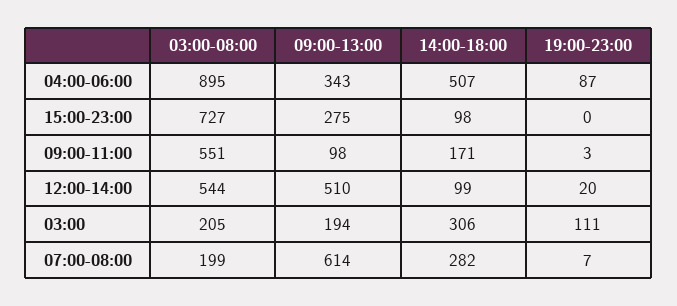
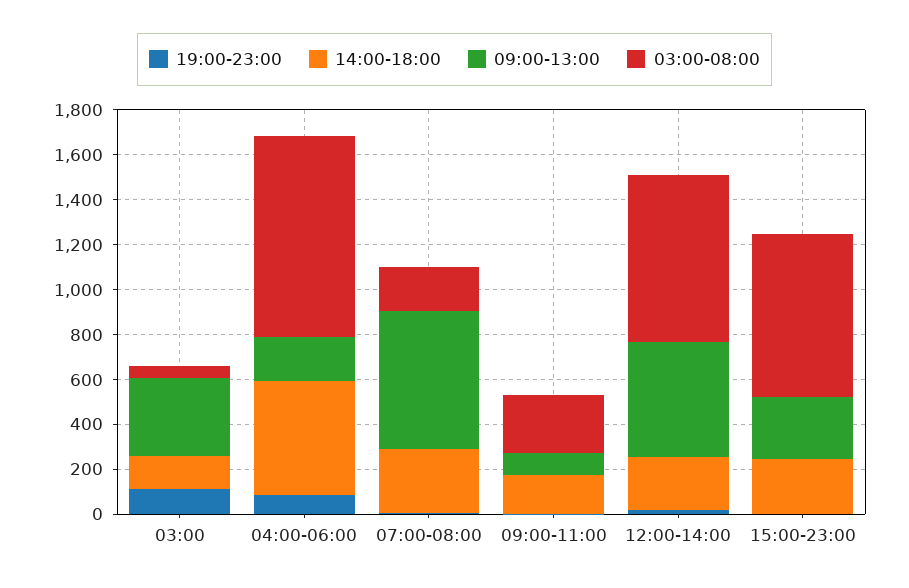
09:00-13:00, 04:00-06:00: 343 -> 200
14:00-18:00, 15:00-23:00: 98 -> 250
03:00-08:00, 09:00-11:00: 551 -> 250
03:00-08:00, 12:00-14:00: 544 -> 750
14:00-18:00, 12:00-14:00: 99 -> 250
03:00-08:00, 03:00: 205 -> 50
09:00-13:00, 03:00: 194 -> 350
14:00-18:00, 03:00: 306 -> 150

